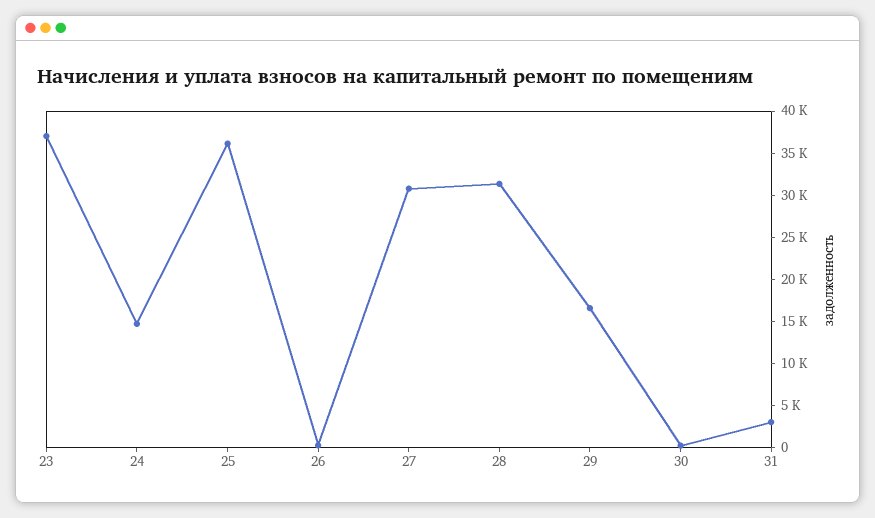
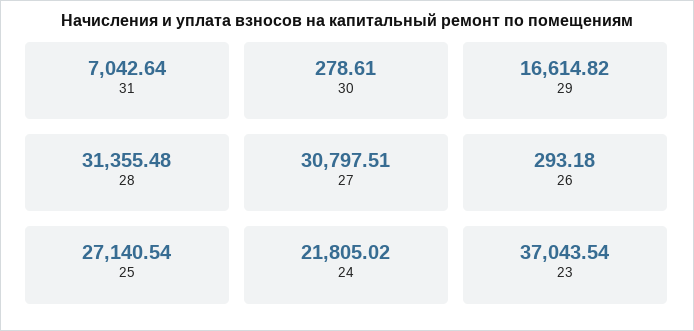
24: 15000 -> 21805.02
25: 36000 -> 27140.54
31: 3000 -> 7042.64

